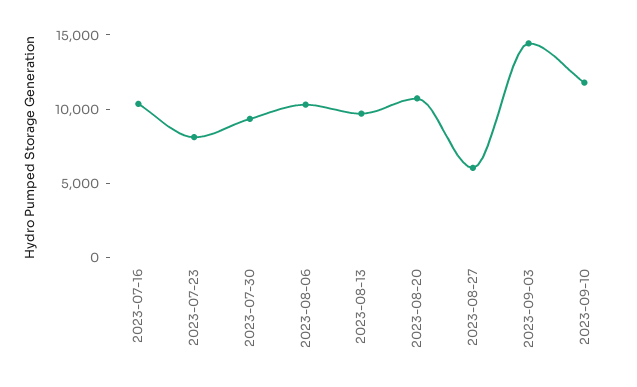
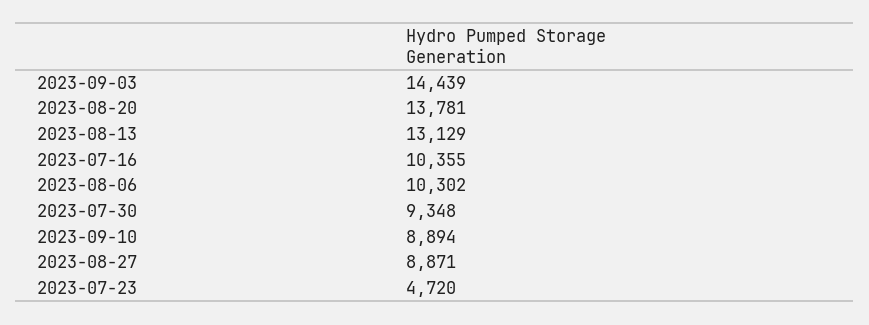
2023-07-23: 8000 -> 4720
2023-08-13: 10000 -> 13129
2023-08-20: 11000 -> 13781
2023-08-27: 6000 -> 8871
2023-09-10: 12000 -> 8894

